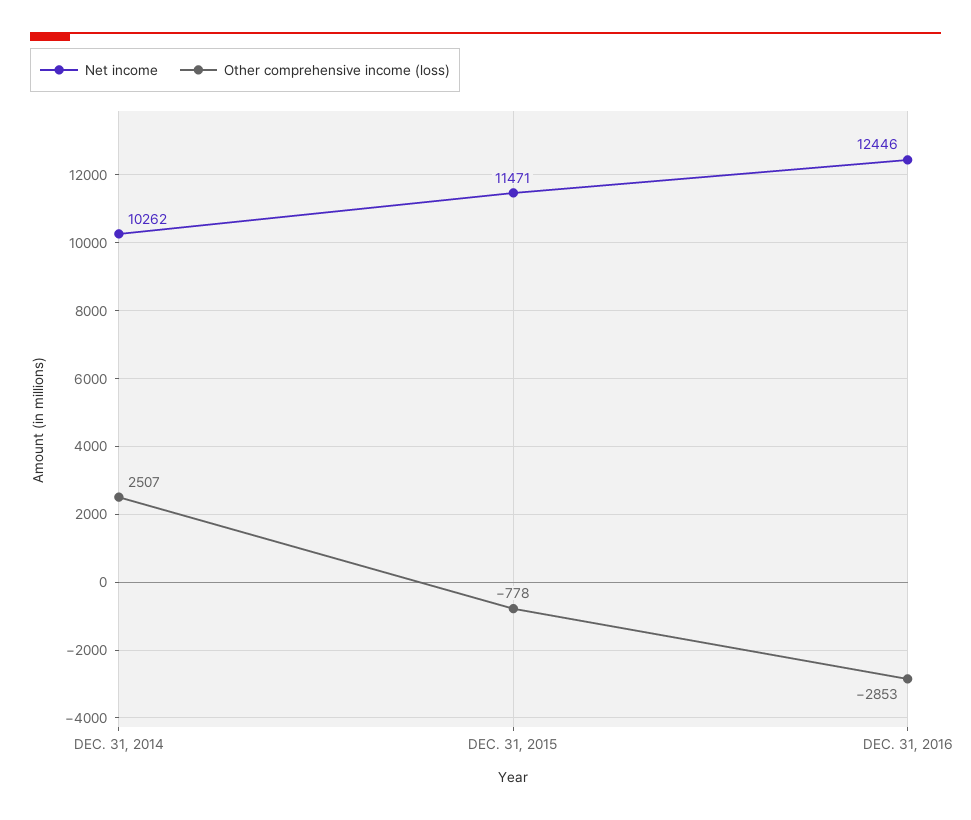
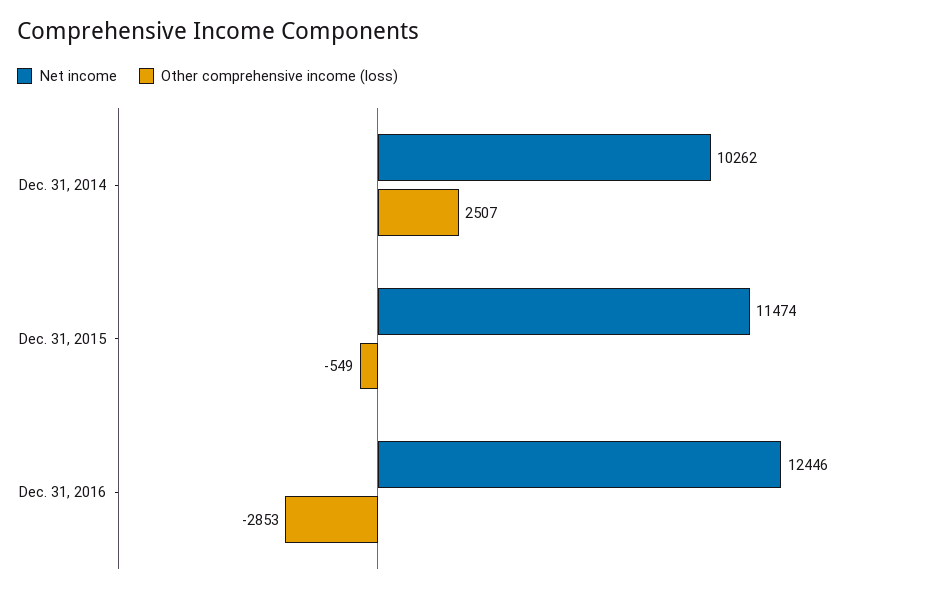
Net income, DEC. 31, 2015: 11471 -> 11474
Other comprehensive income (loss), DEC. 31, 2015: -778 -> -549

